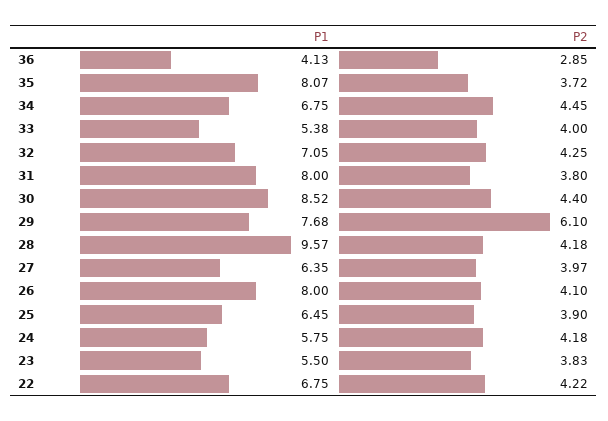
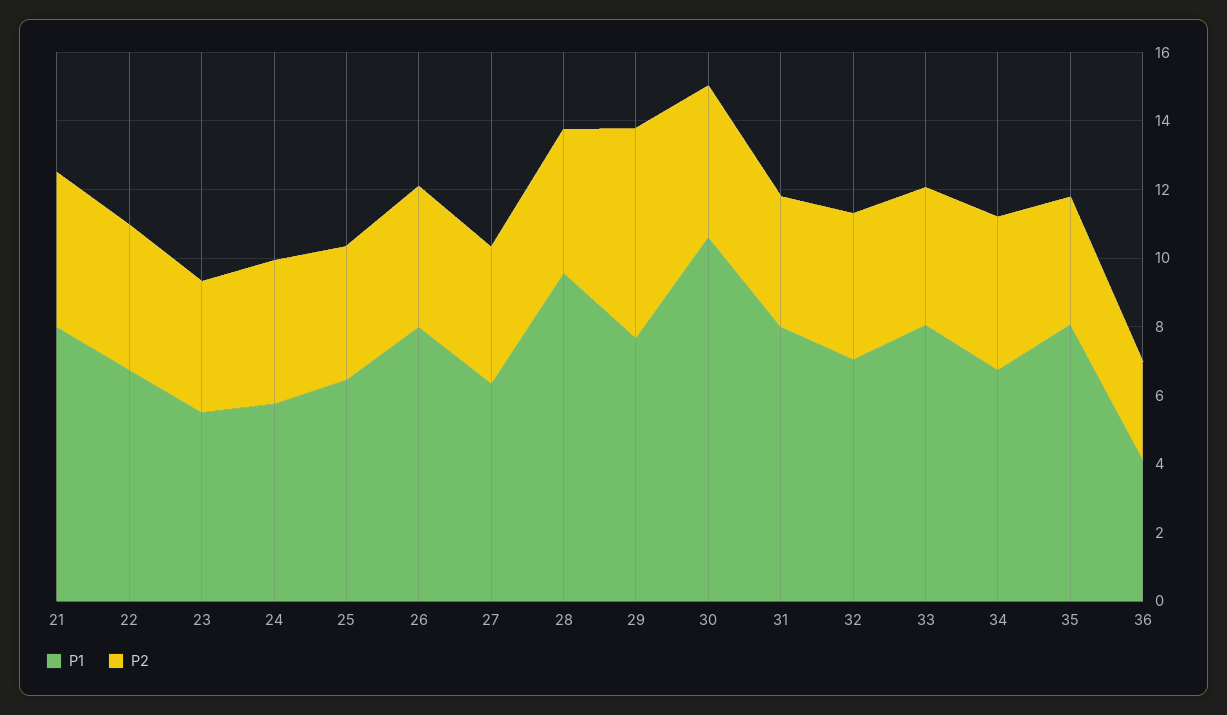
P1, 33: 5.38 -> 8
P1, 30: 8.52 -> 10.5
P1, 21: none -> 8
P2, 21: none -> 4.5

